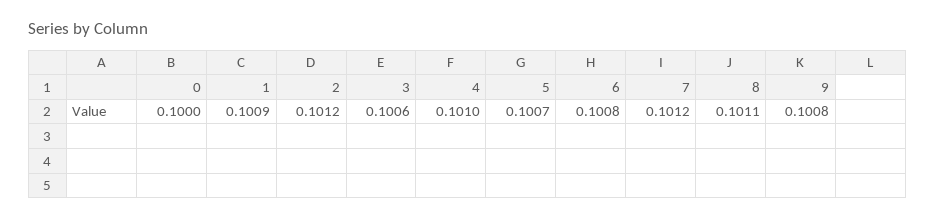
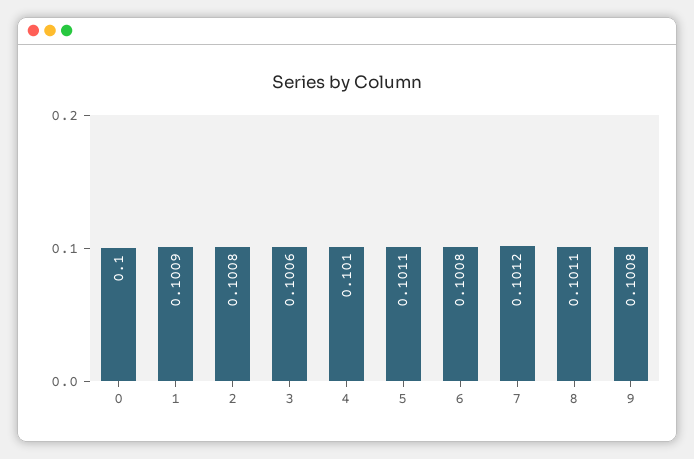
2: 0.1012 -> 0.1008
5: 0.1007 -> 0.1011

